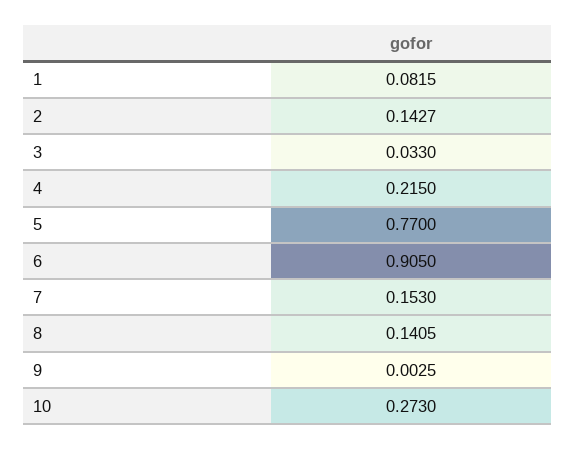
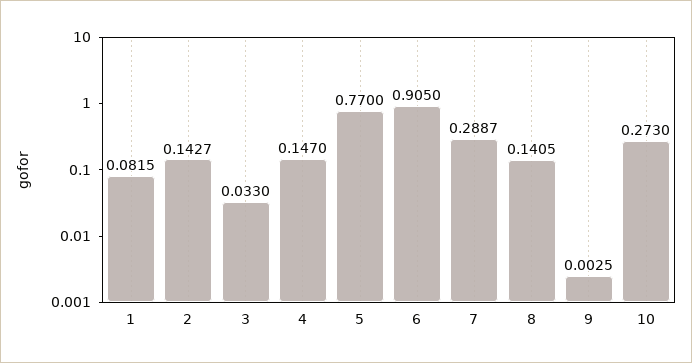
4: 0.215 -> 0.147
7: 0.153 -> 0.2887

